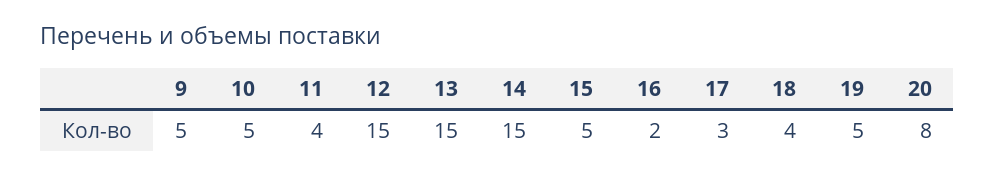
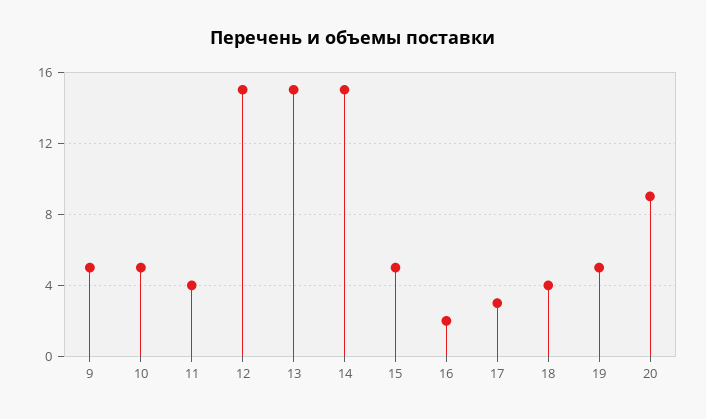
20: 8 -> 9

